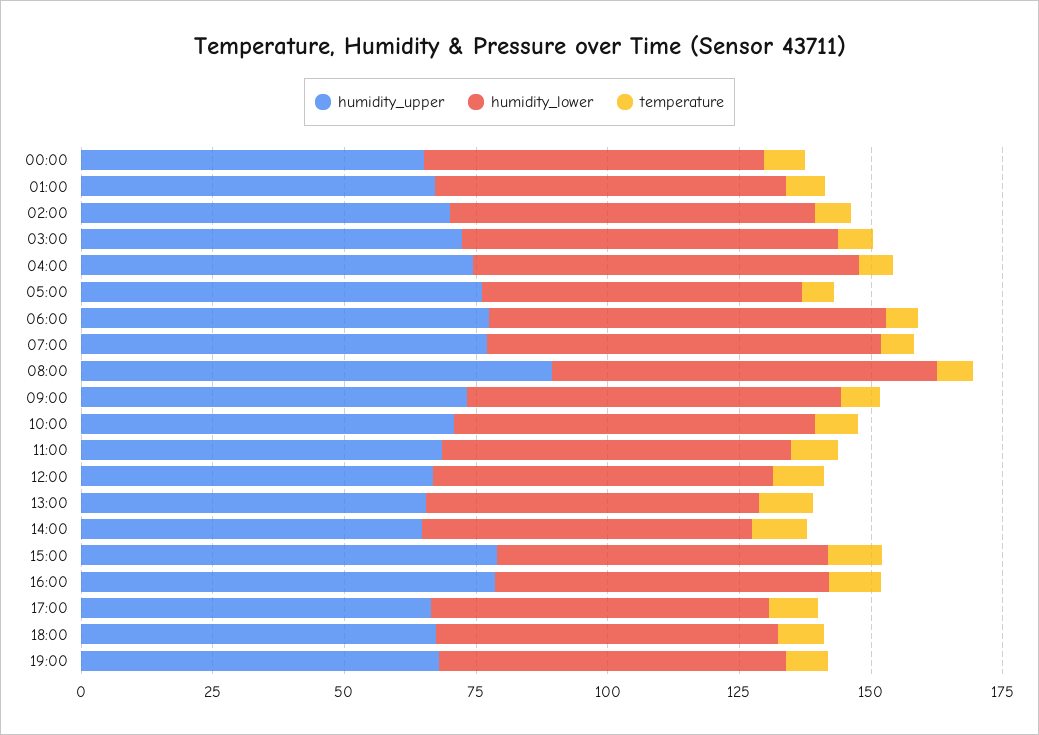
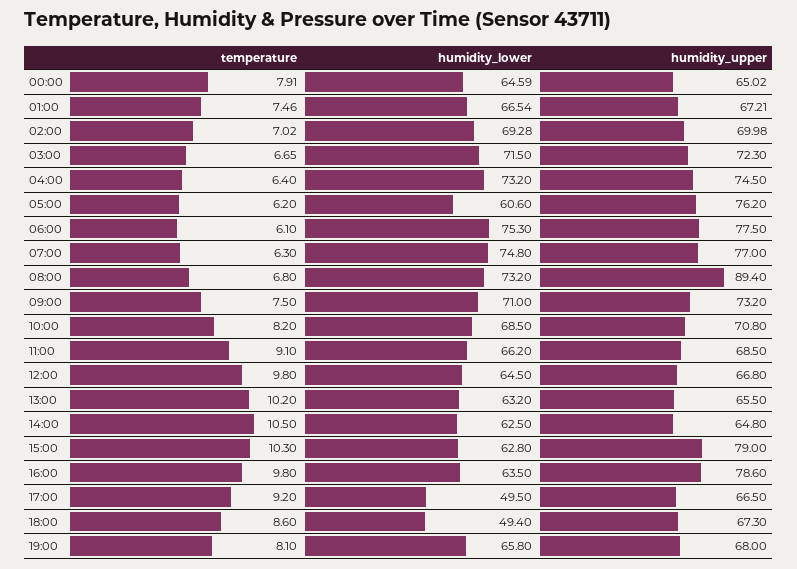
humidity_lower, 17:00: 65 -> 49.5
humidity_lower, 18:00: 65 -> 49.4

